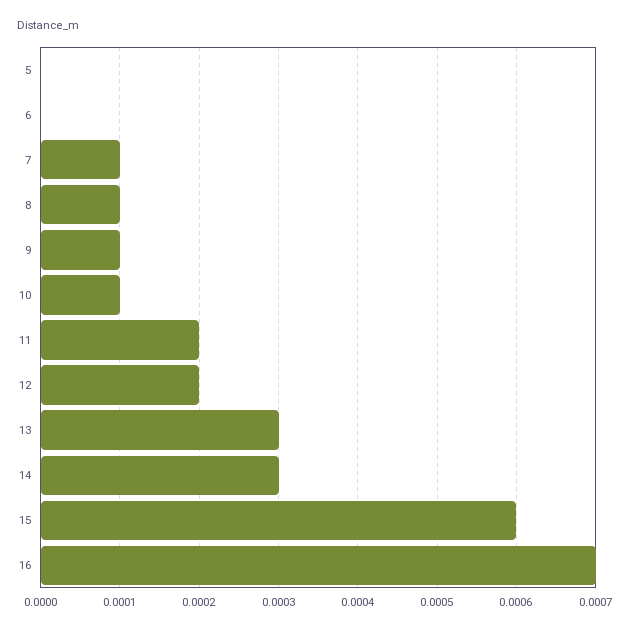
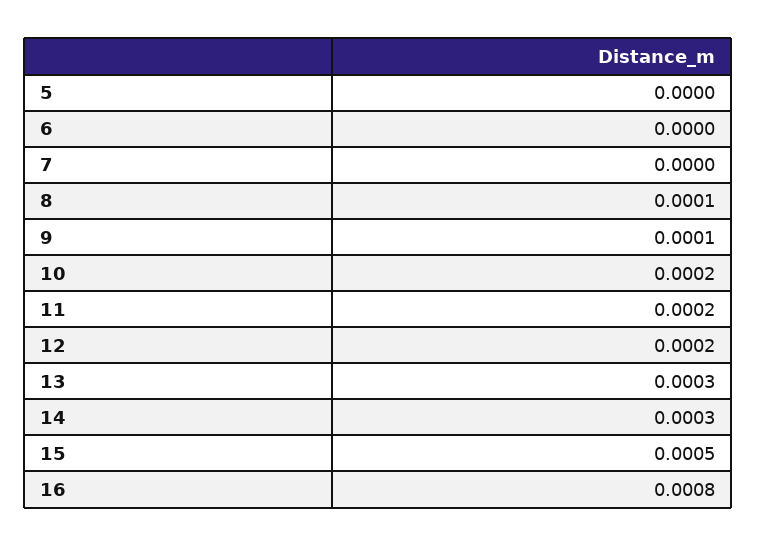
7: 0.0001 -> 0
10: 0.0001 -> 0.0002
15: 0.0006 -> 0.0005
16: 0.0007 -> 0.0008

